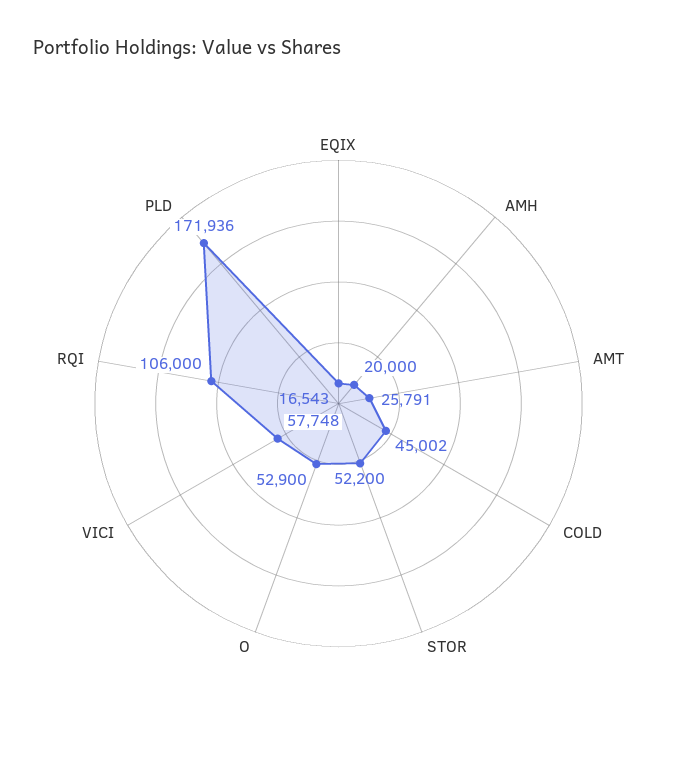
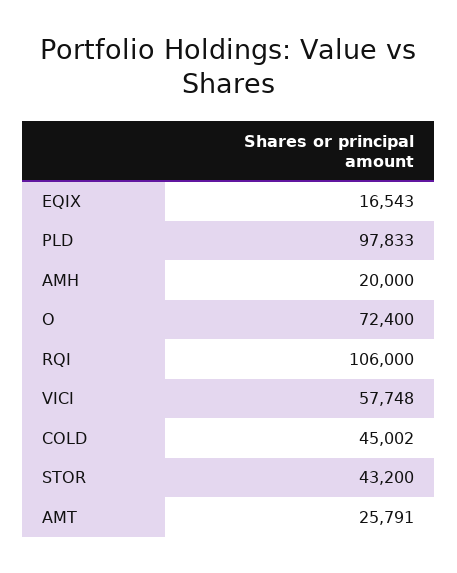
STOR: 52200 -> 43200
O: 52900 -> 72400
PLD: 171936 -> 97833

